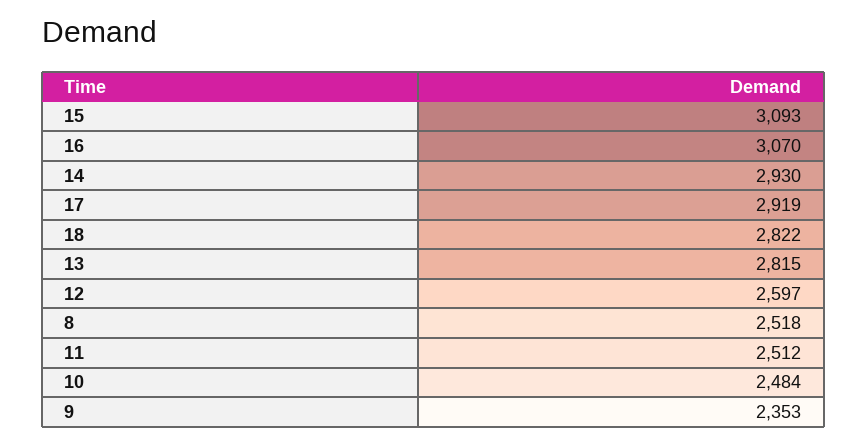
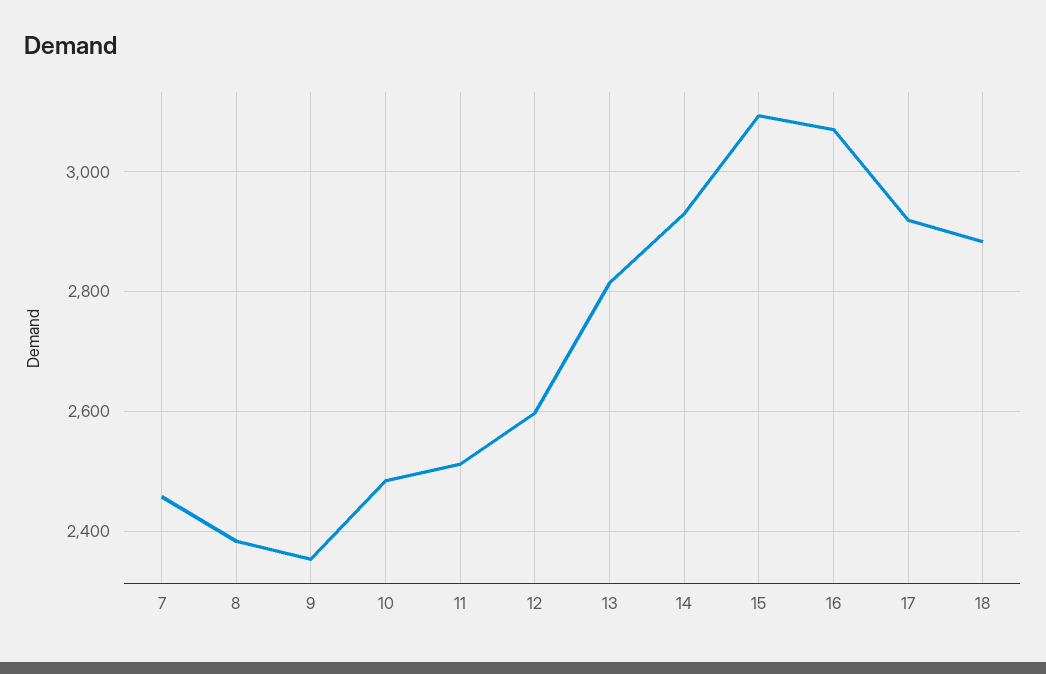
18: 2822 -> 2880
8: 2518 -> 2380
7: none -> 2460

